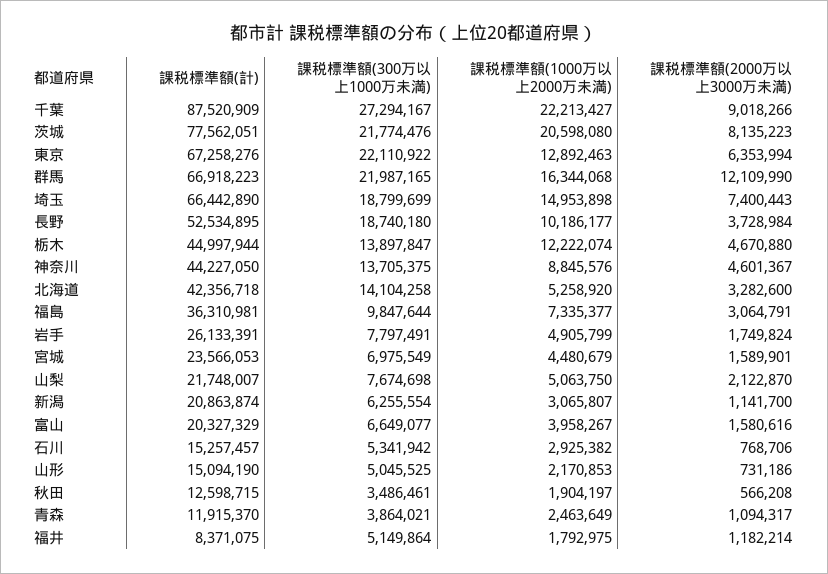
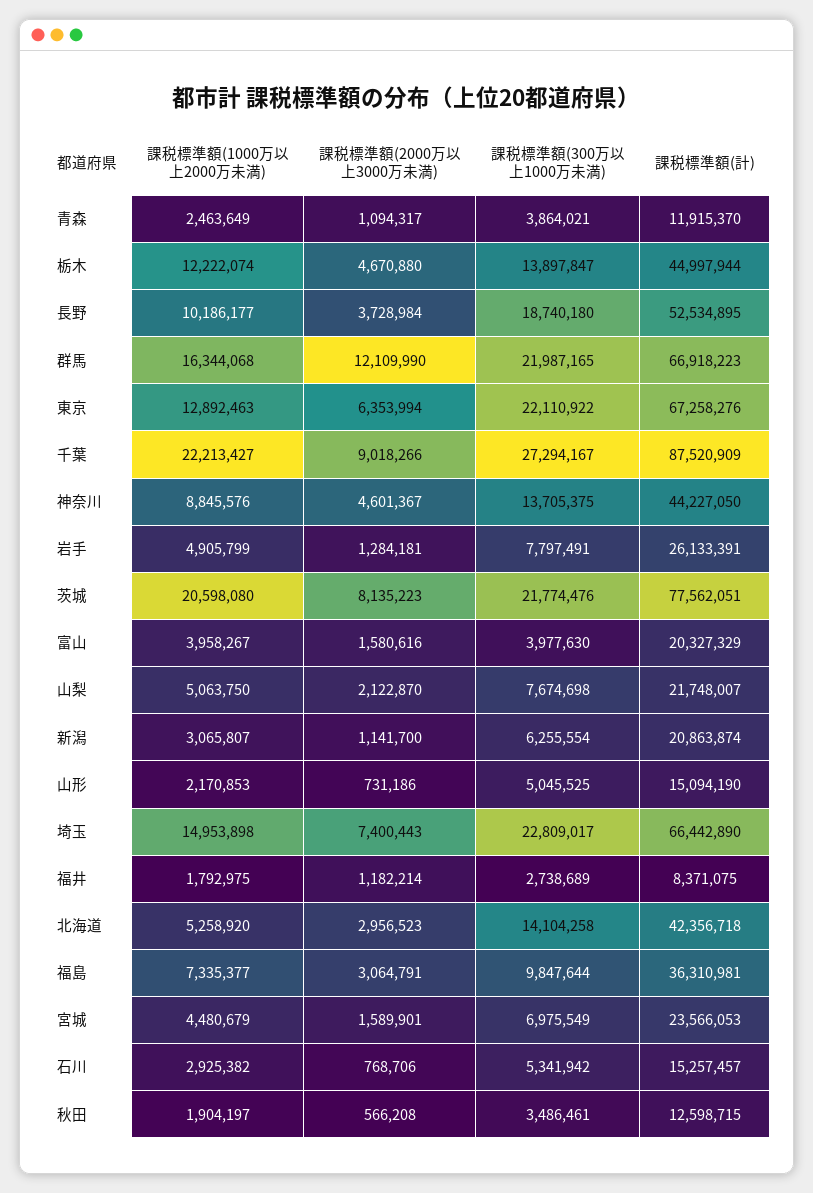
課税標準額(300万以上1000万未満), 埼玉: 18799699 -> 22809017
課税標準額(2000万以上3000万未満), 北海道: 3282600 -> 2956523
課税標準額(2000万以上3000万未満), 岩手: 1749824 -> 1284181
課税標準額(300万以上1000万未満), 富山: 6649077 -> 3977630
課税標準額(300万以上1000万未満), 福井: 5149864 -> 2738689

